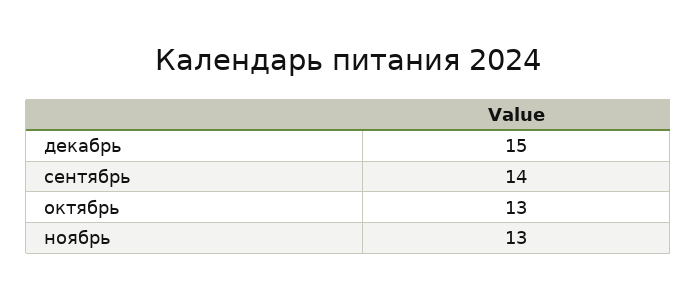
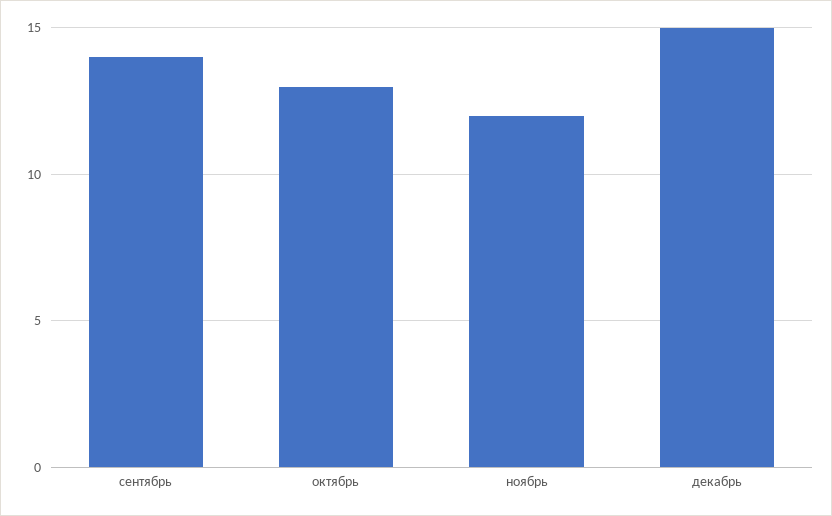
ноябрь: 13 -> 12

